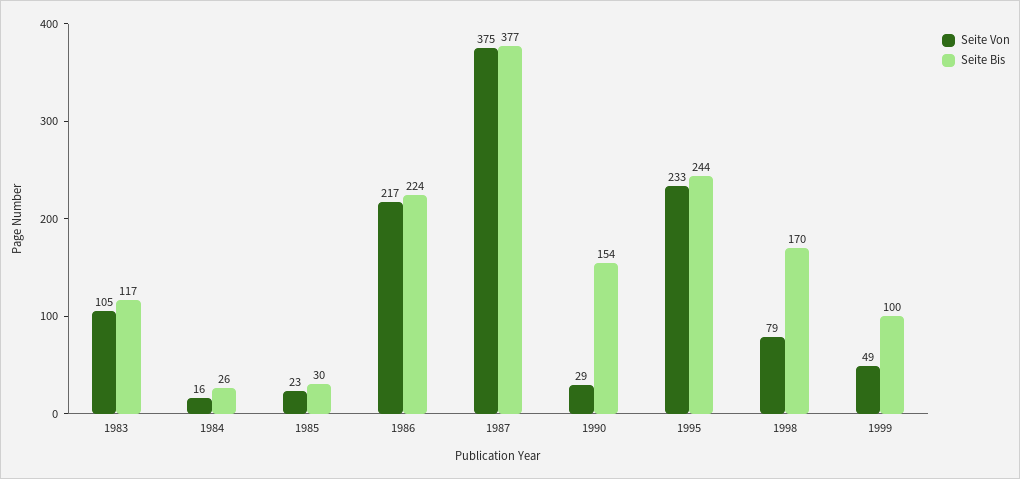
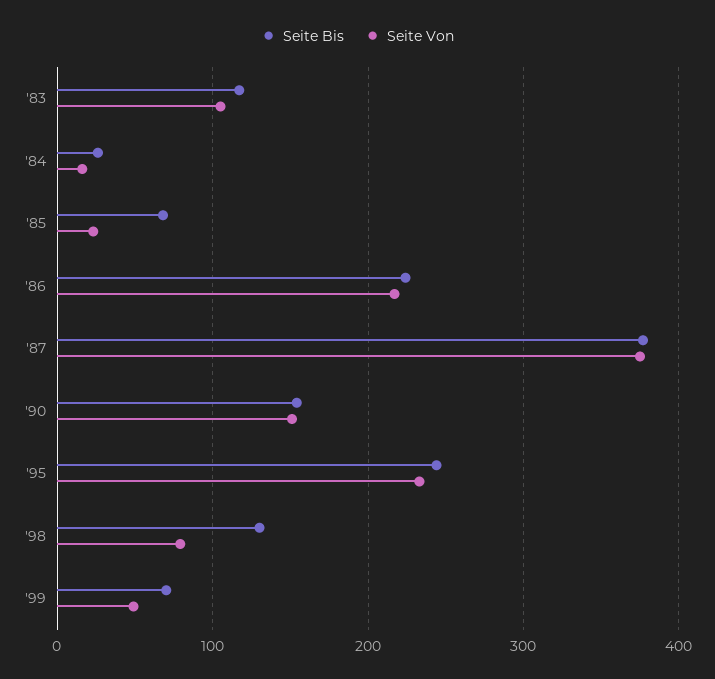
Seite Bis, 1985: 30 -> 70
Seite Von, 1990: 29 -> 150
Seite Bis, 1998: 170 -> 130
Seite Bis, 1999: 100 -> 70

